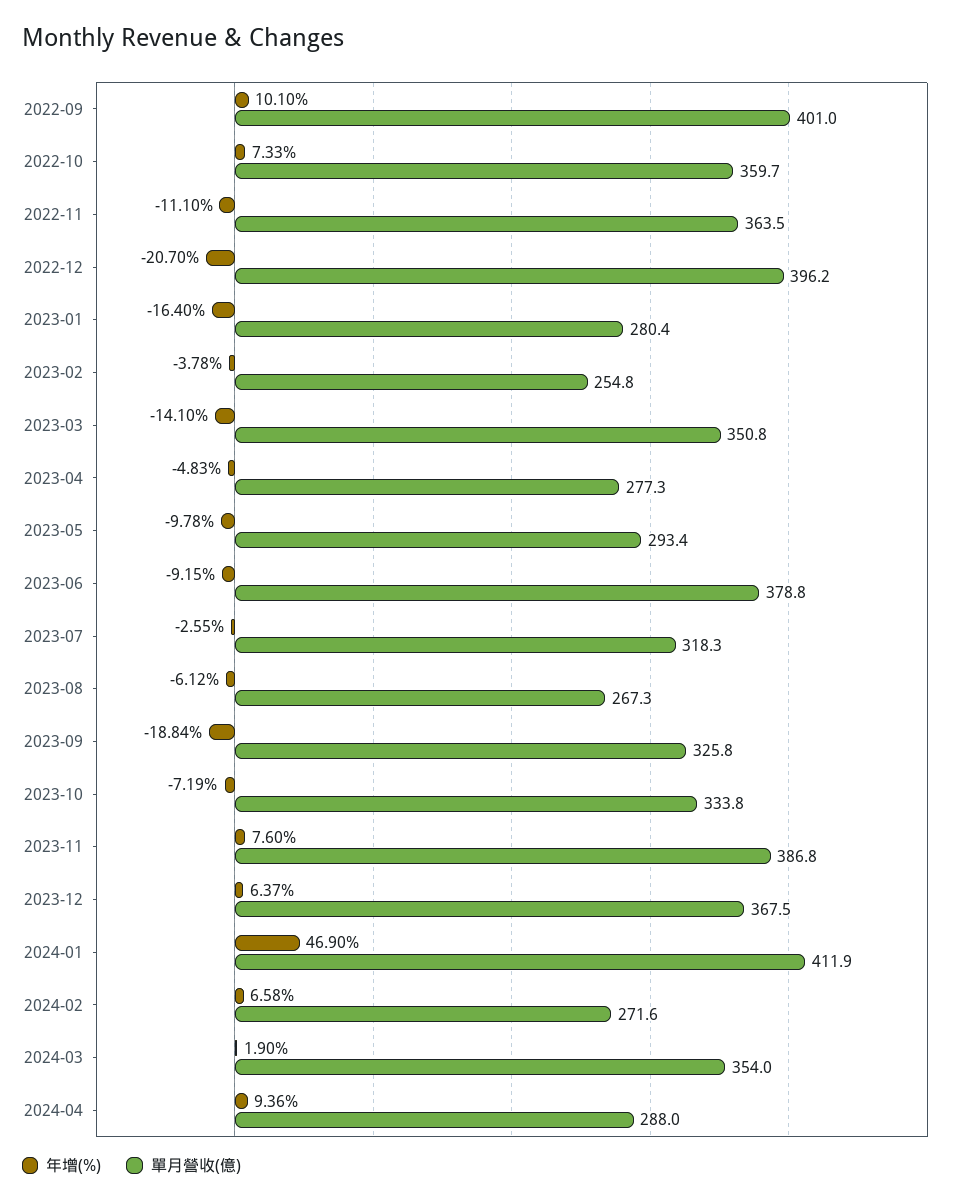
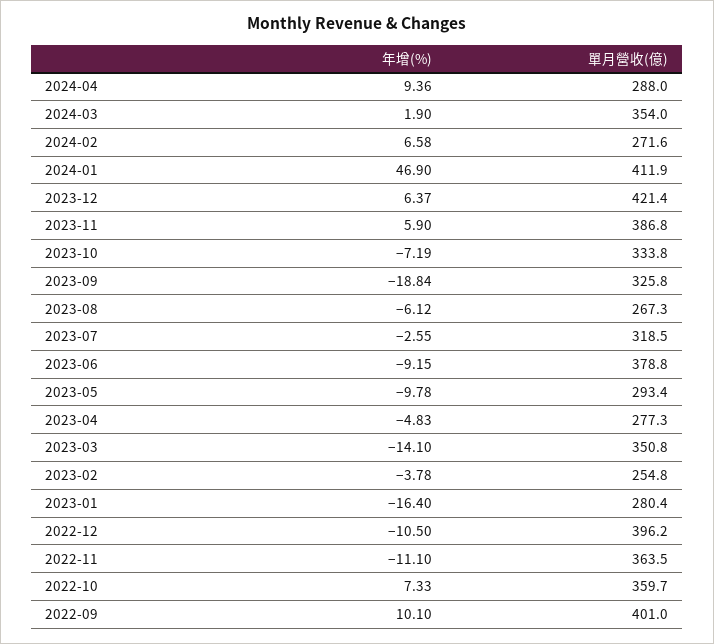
年增(%), 2022-12: -20.7 -> -10.5
單月營收(億), 2023-07: 318.3 -> 318.5
年增(%), 2023-11: 7.6 -> 5.9
單月營收(億), 2023-12: 367.5 -> 421.4

